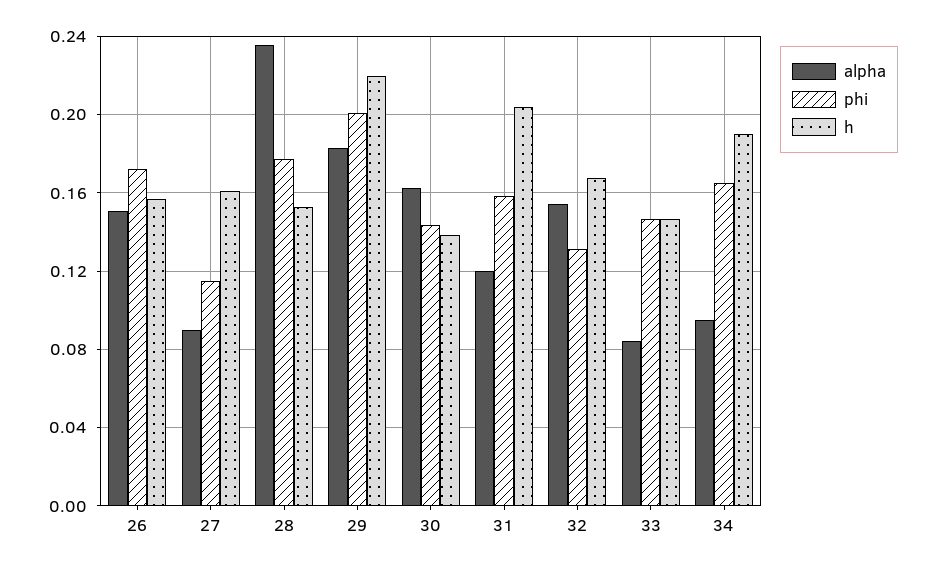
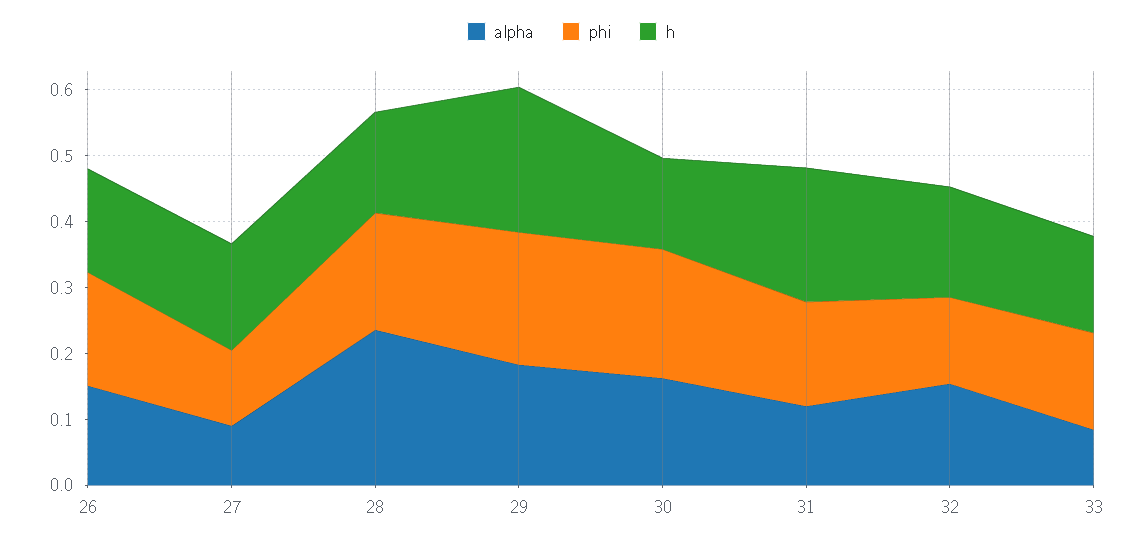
phi, 30: 0.145 -> 0.2
alpha, 34: 0.095 -> none
phi, 34: 0.165 -> none
h, 34: 0.19 -> none

